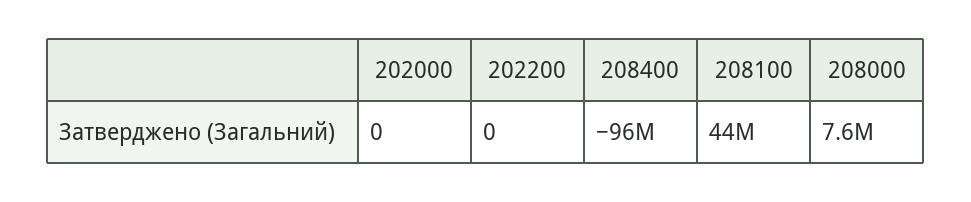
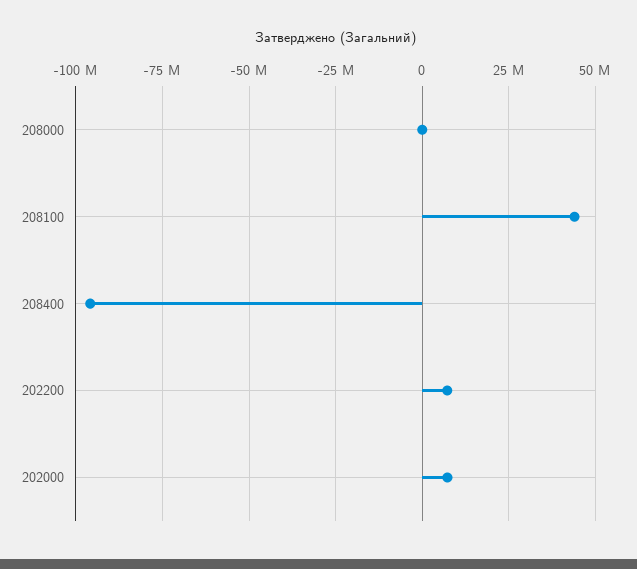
202000: 0 -> 7500000
202200: 0 -> 7500000
208000: 7600000 -> 0

